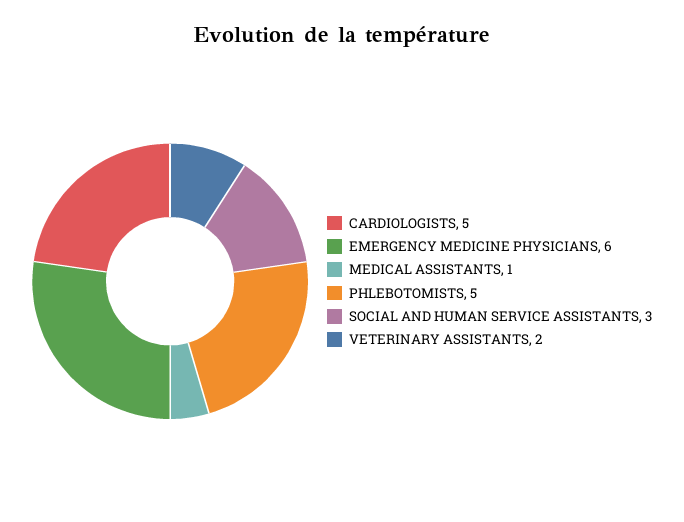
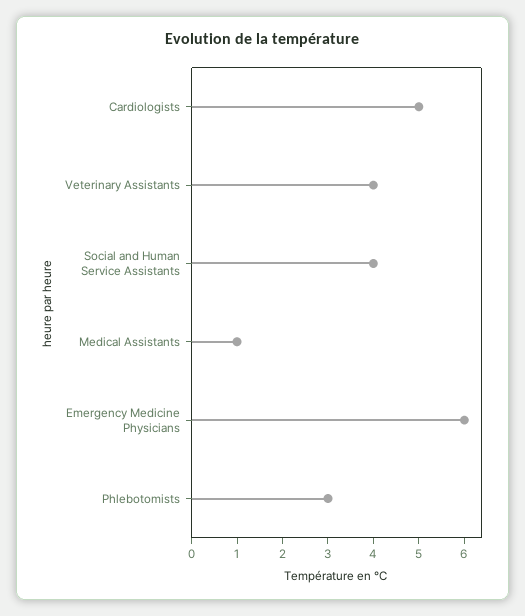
PHLEBOTOMISTS: 5 -> 3
SOCIAL AND HUMAN SERVICE ASSISTANTS: 3 -> 4
VETERINARY ASSISTANTS: 2 -> 4

